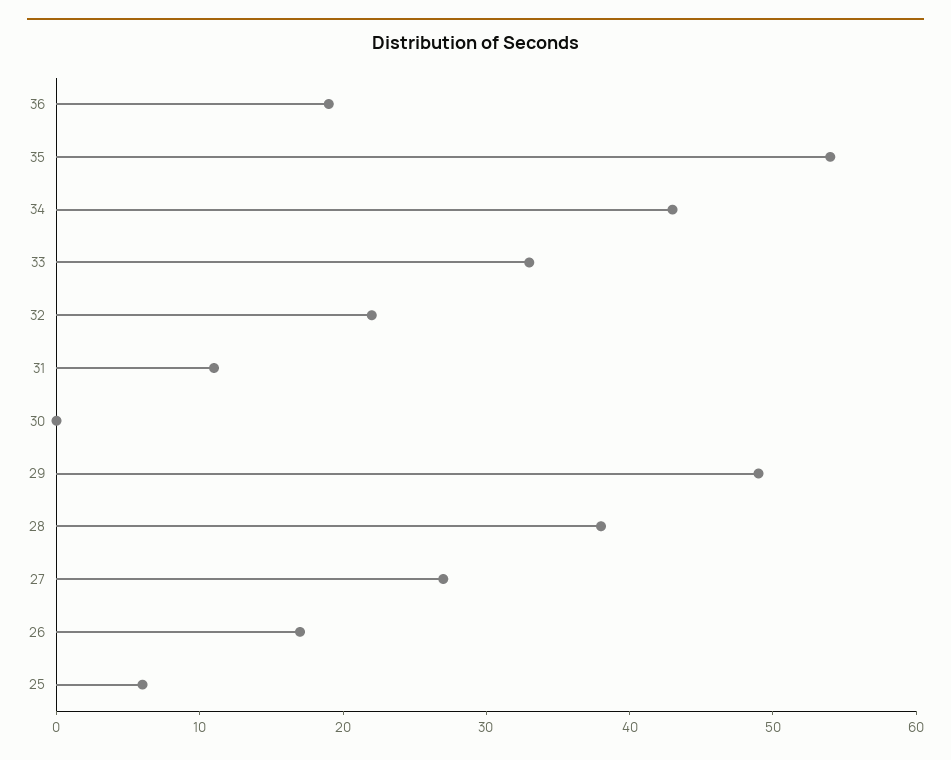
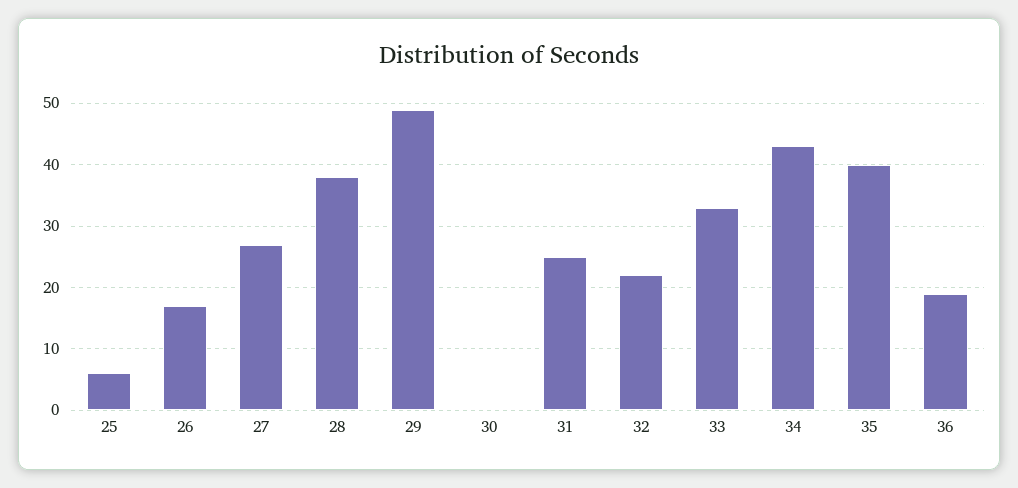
35: 54 -> 40
31: 11 -> 25

